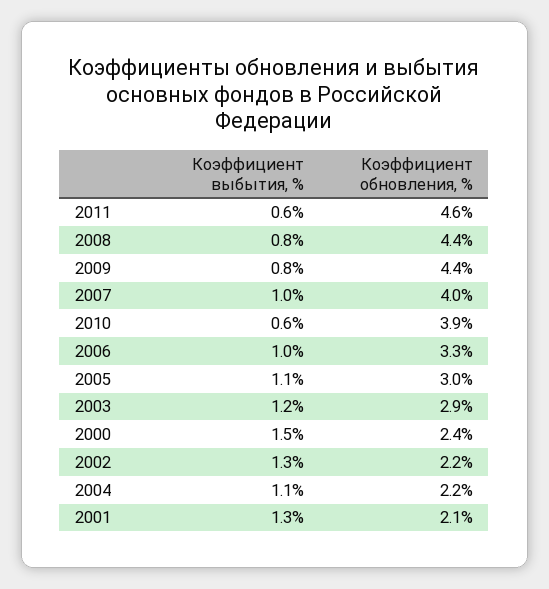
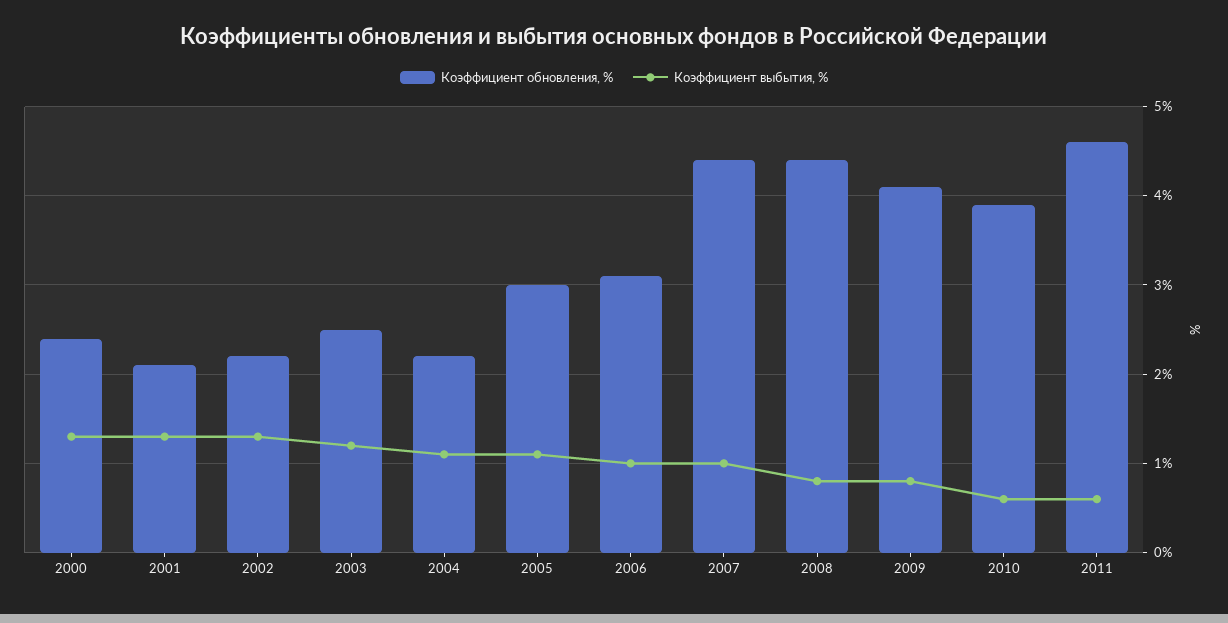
Коэффициент обновления, %, 2009: 4.4 -> 4.1
Коэффициент обновления, %, 2007: 4 -> 4.4
Коэффициент обновления, %, 2006: 3.3 -> 3.1
Коэффициент обновления, %, 2003: 2.9 -> 2.5
Коэффициент выбытия, %, 2000: 1.5 -> 1.3

